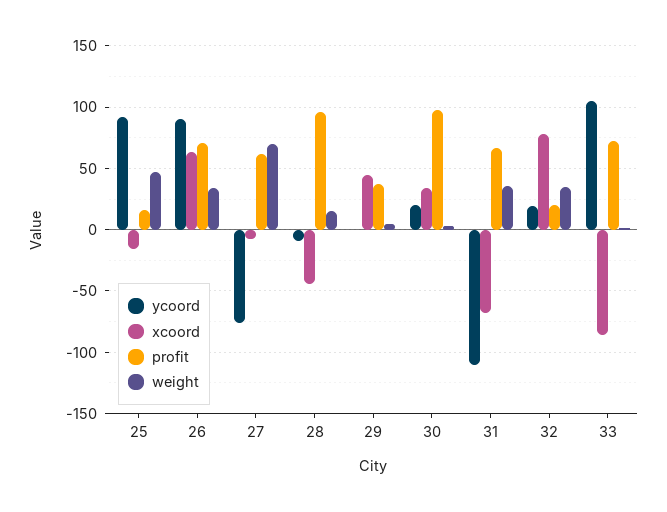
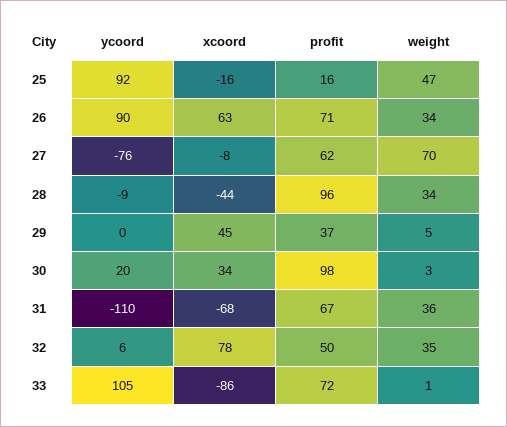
weight, 28: 15 -> 34
ycoord, 32: 20 -> 6
profit, 32: 20 -> 50

